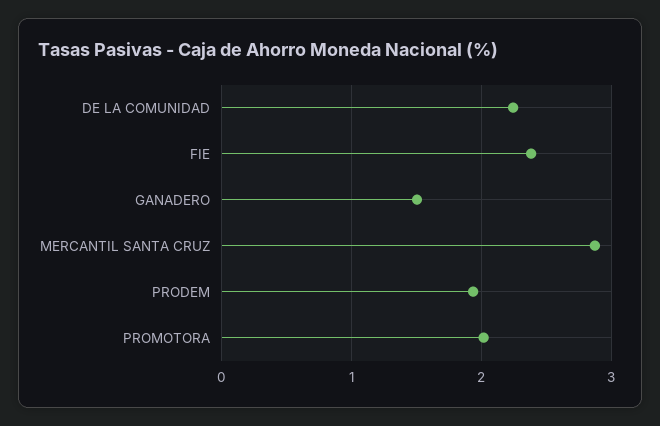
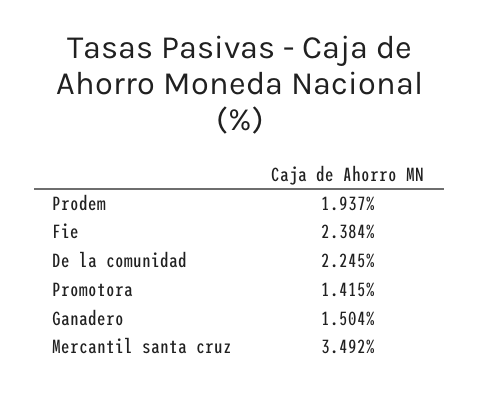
MERCANTIL SANTA CRUZ: 2.9 -> 3.492
PROMOTORA: 2 -> 1.415

